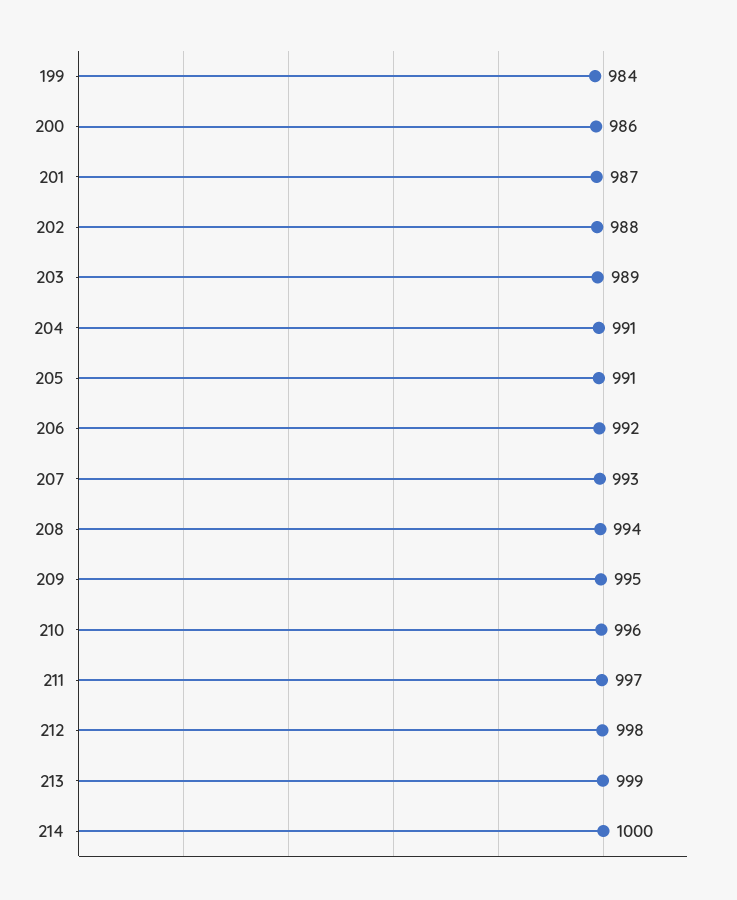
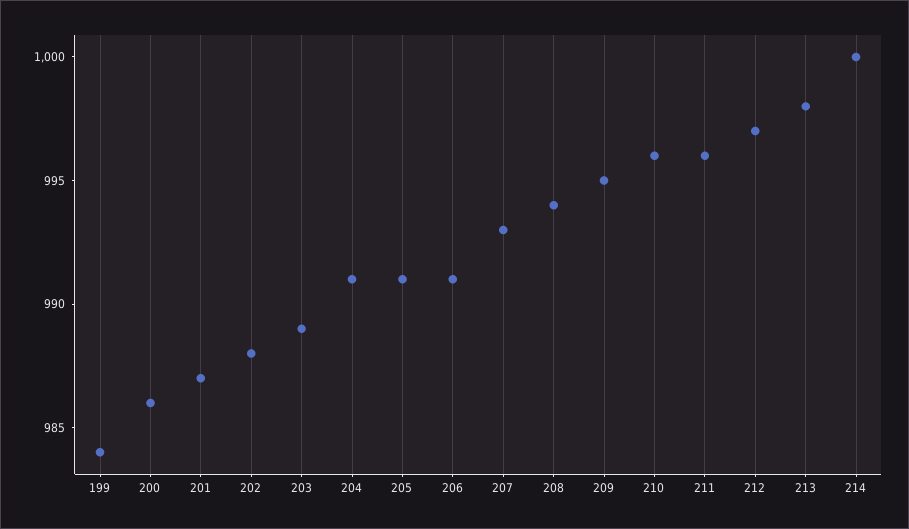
206: 992 -> 991
211: 997 -> 996
212: 998 -> 997
213: 999 -> 998

